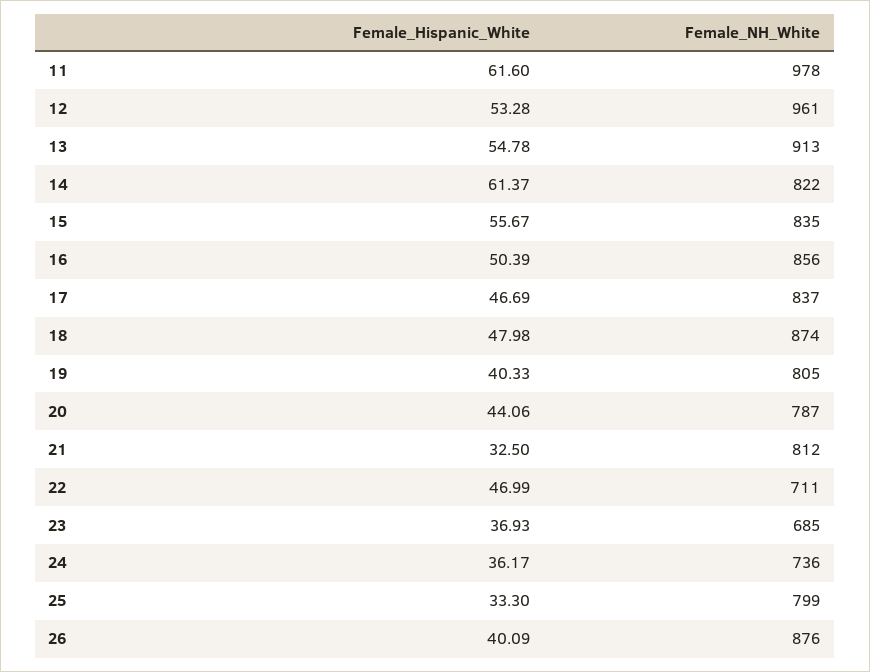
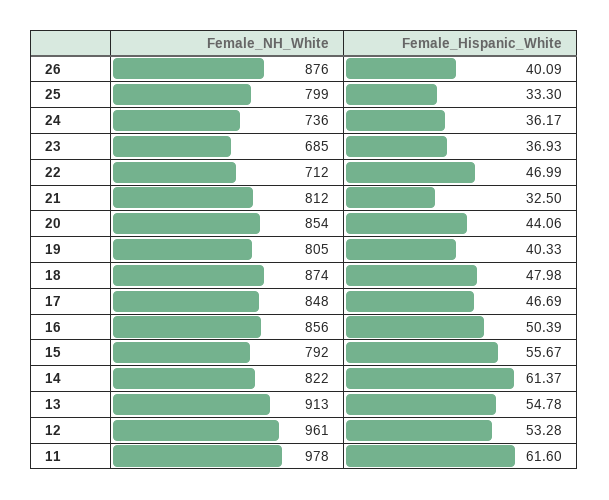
Female_NH_White, 15: 835 -> 792
Female_NH_White, 17: 837 -> 848
Female_NH_White, 20: 787 -> 854
Female_NH_White, 22: 711 -> 712

